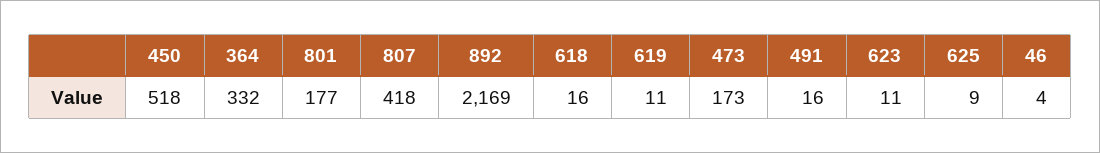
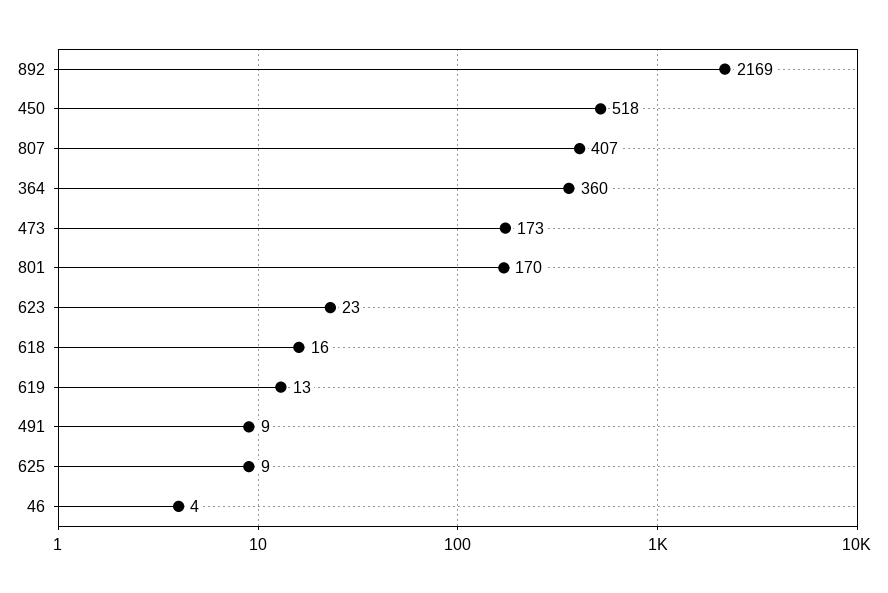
364: 332 -> 360
801: 177 -> 170
807: 418 -> 407
619: 11 -> 13
491: 16 -> 9
623: 11 -> 23

